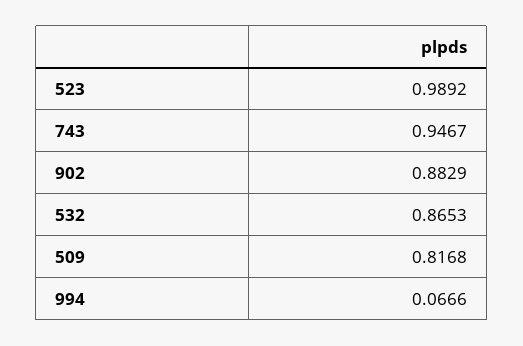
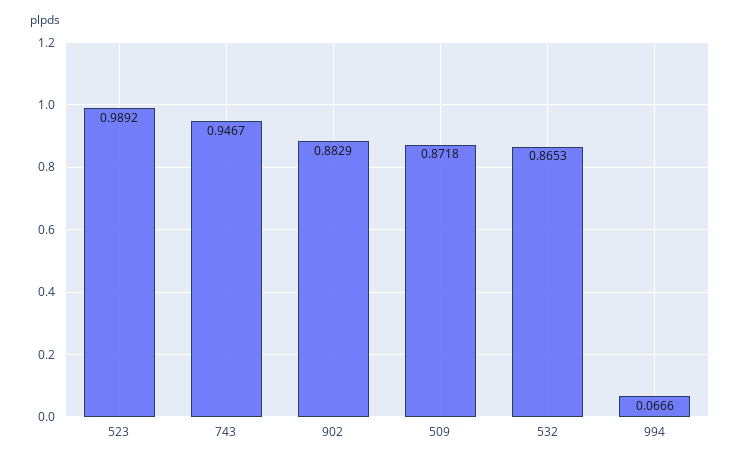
509: 0.8168 -> 0.8718

